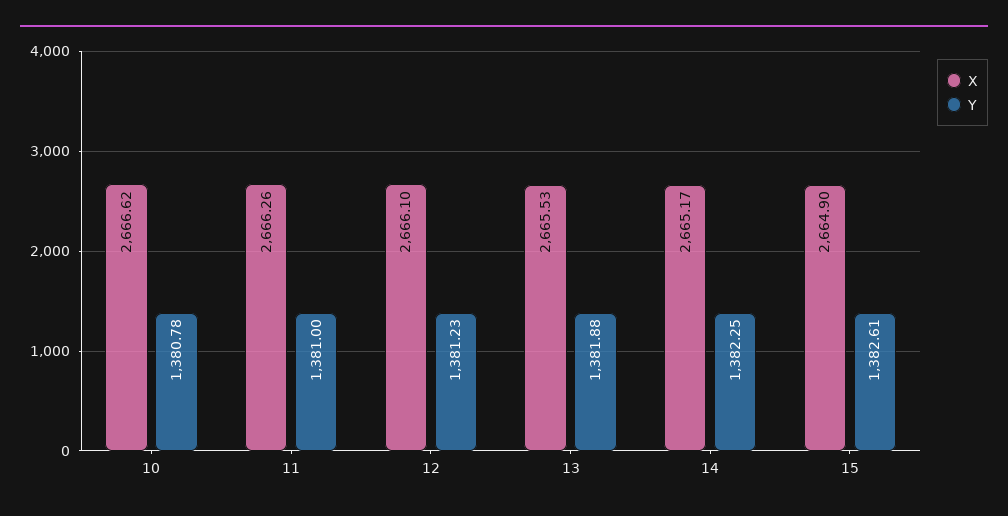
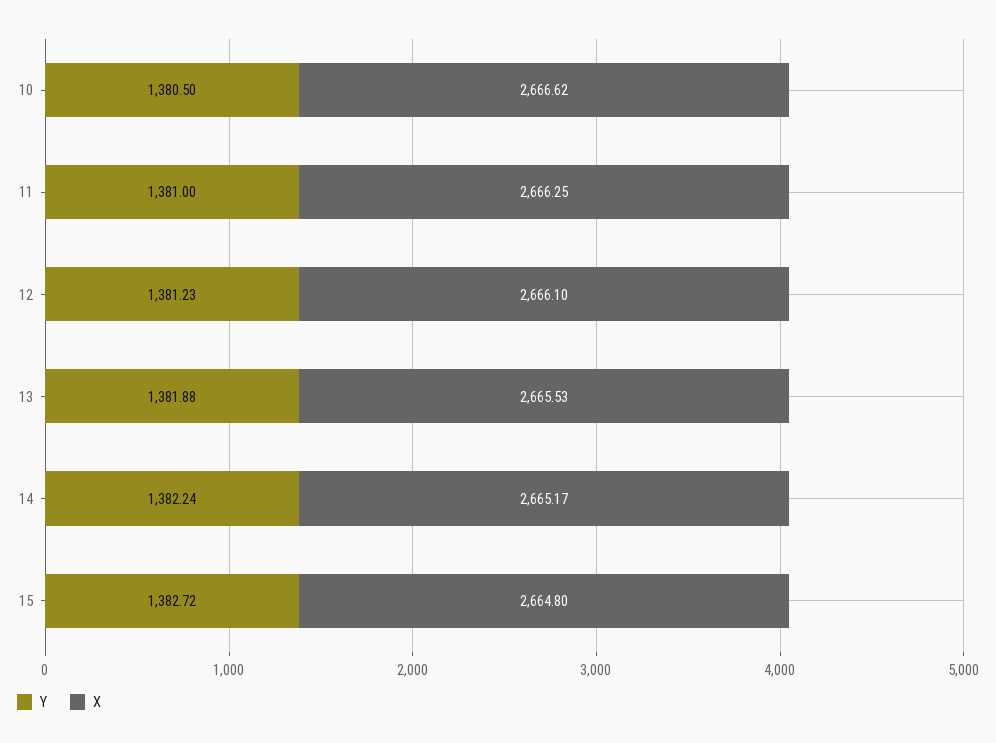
Y, 10: 1380.78 -> 1380.5
X, 11: 2666.26 -> 2666.25
Y, 14: 1382.25 -> 1382.24
X, 15: 2664.9 -> 2664.8
Y, 15: 1382.61 -> 1382.72

